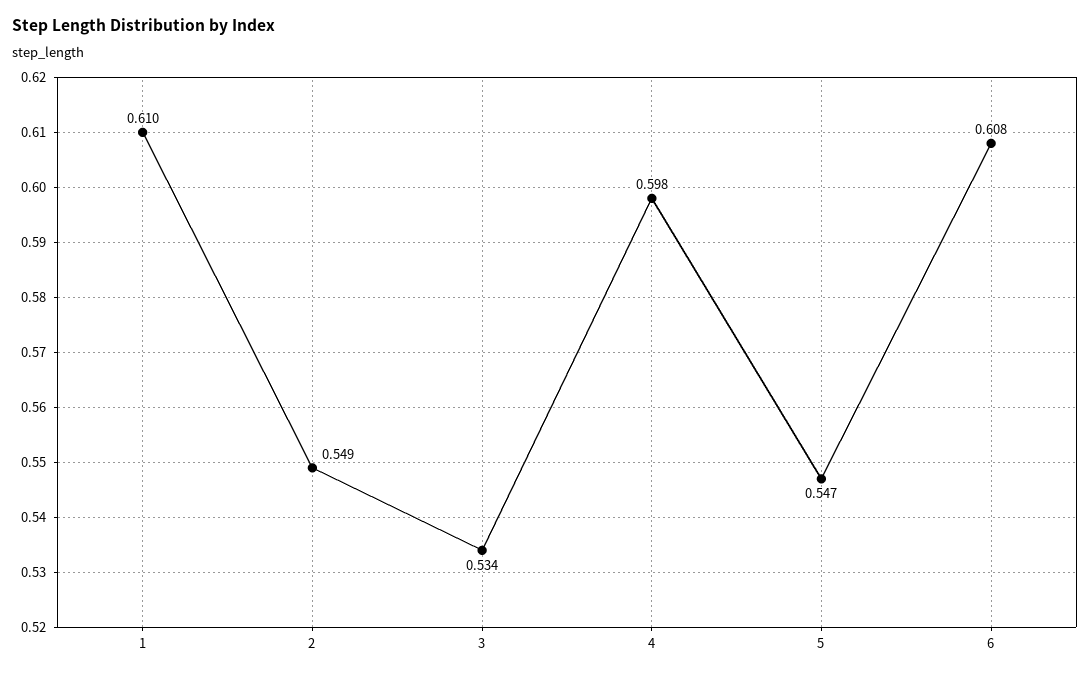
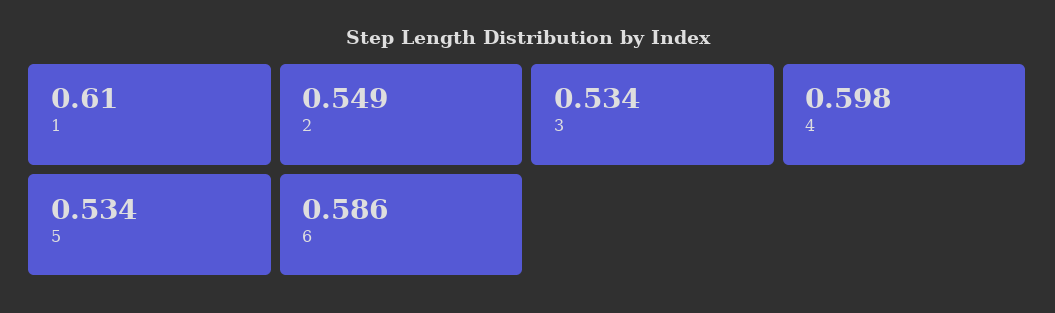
5: 0.547 -> 0.534
6: 0.608 -> 0.586

